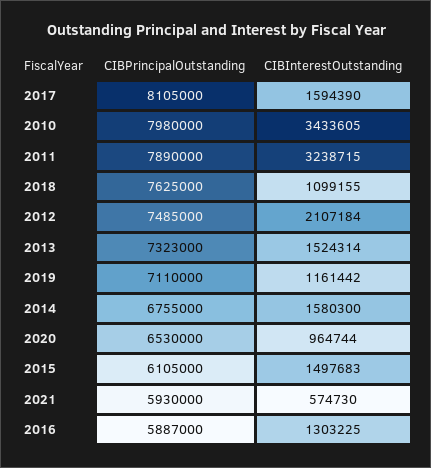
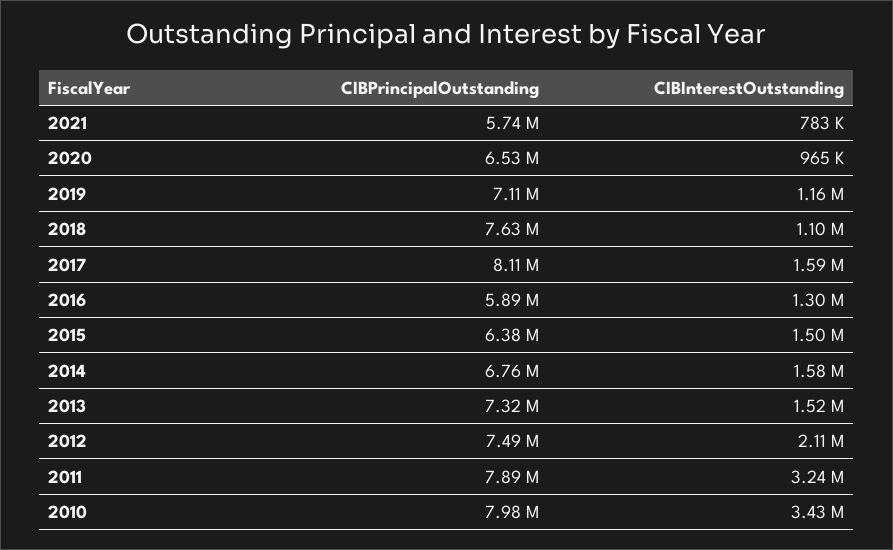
CIBPrincipalOutstanding, 2015: 6105000 -> 6380000
CIBPrincipalOutstanding, 2021: 5930000 -> 5740000
CIBInterestOutstanding, 2021: 574730 -> 783000

